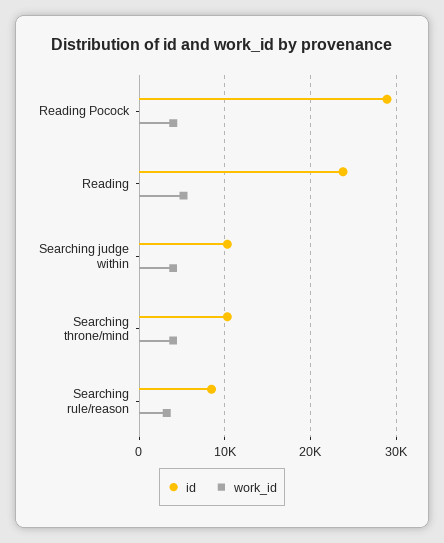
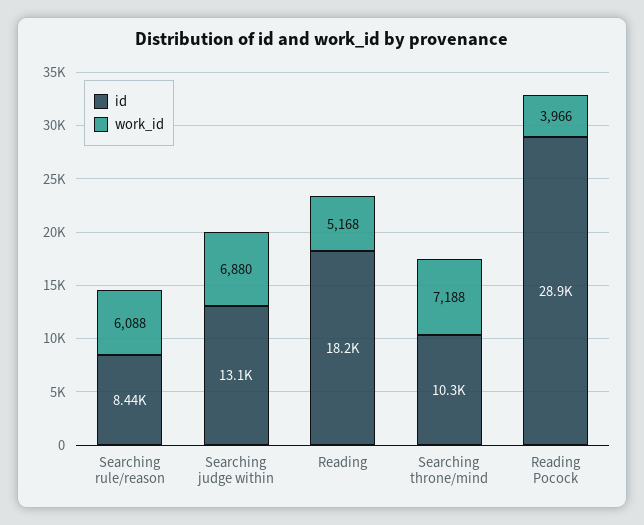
id, Reading: 24000 -> 18200
id, Searching judge within: 10000 -> 13100
work_id, Searching judge within: 4000 -> 6880
work_id, Searching throne/mind: 4000 -> 7188
work_id, Searching rule/reason: 3000 -> 6088

